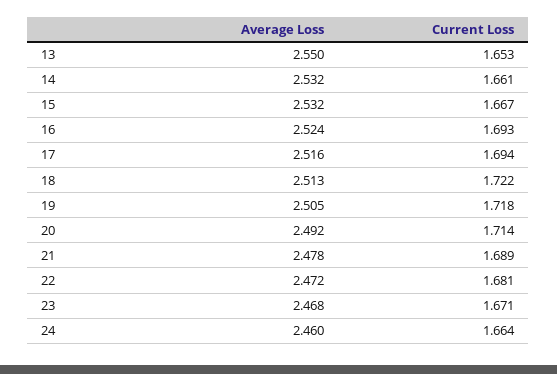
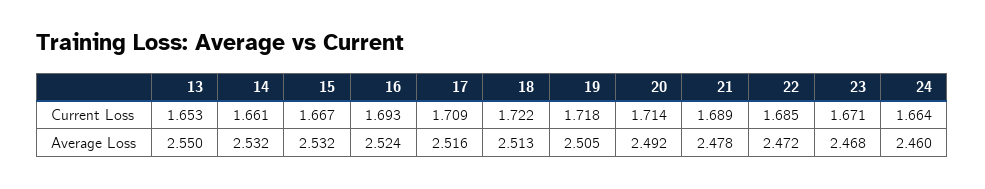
Current Loss, 17: 1.694 -> 1.709
Current Loss, 22: 1.681 -> 1.685

